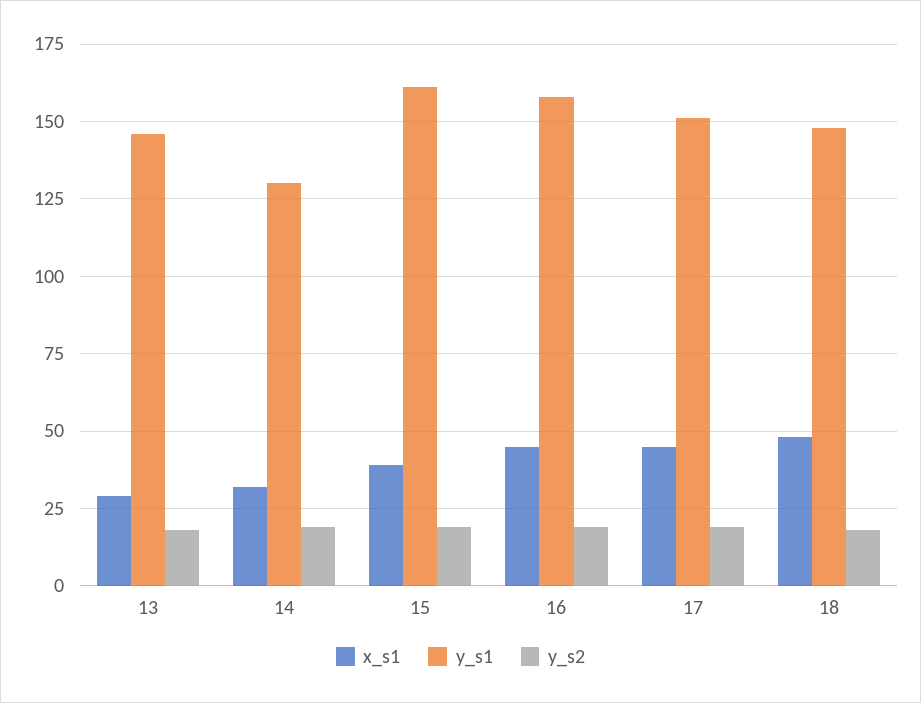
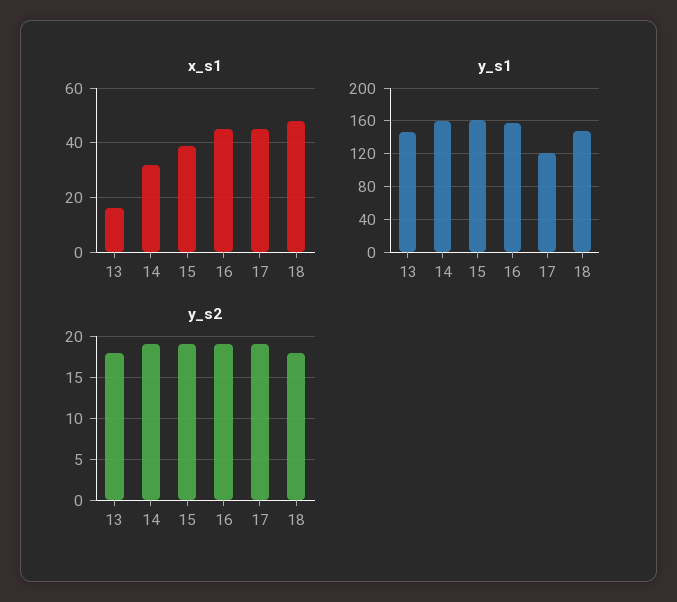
x_s1, 13: 30 -> 15
y_s1, 14: 130 -> 160
y_s1, 17: 150 -> 120

